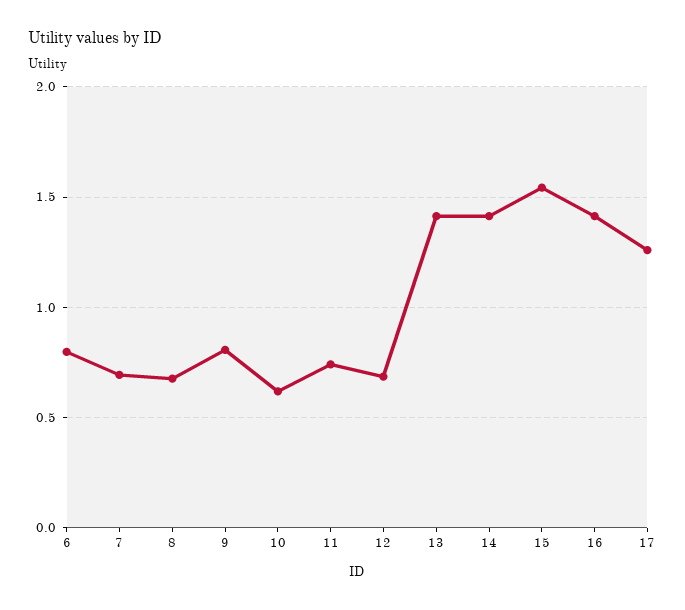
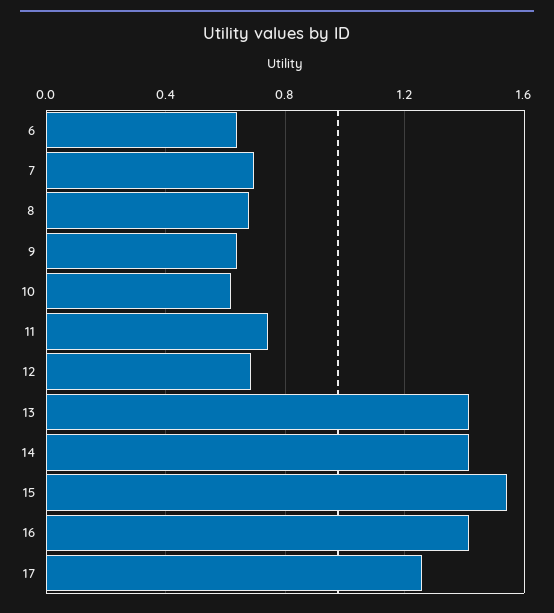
6: 0.8 -> 0.65
9: 0.8 -> 0.65

